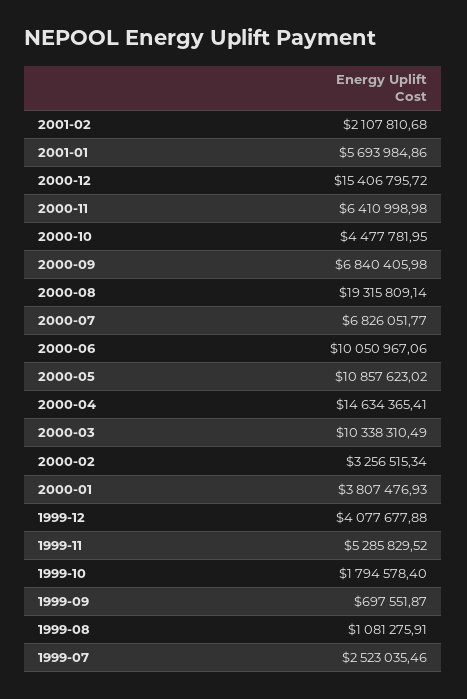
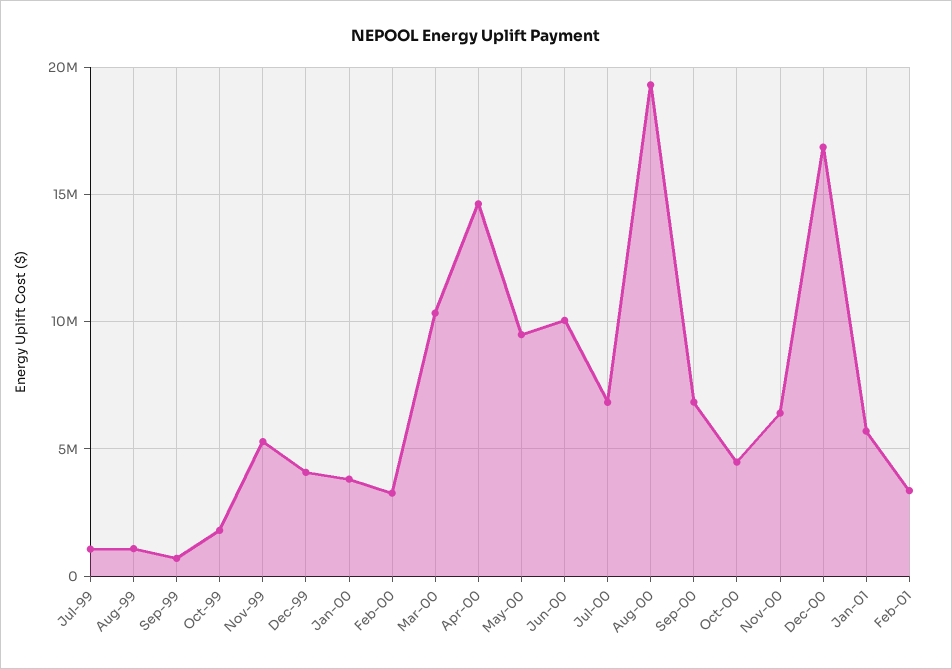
2001-02: 2107810.68 -> 3500000
2000-12: 15406795.72 -> 17000000
2000-05: 10857623.02 -> 9500000
1999-07: 2523035.46 -> 1000000

